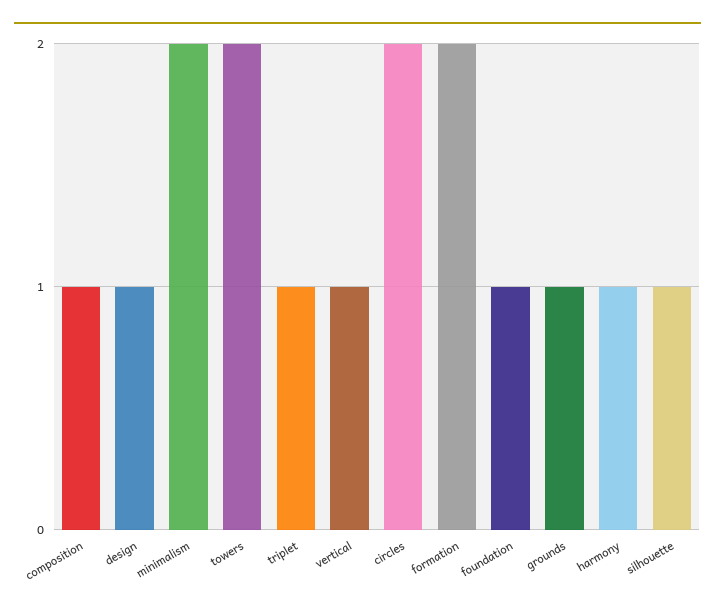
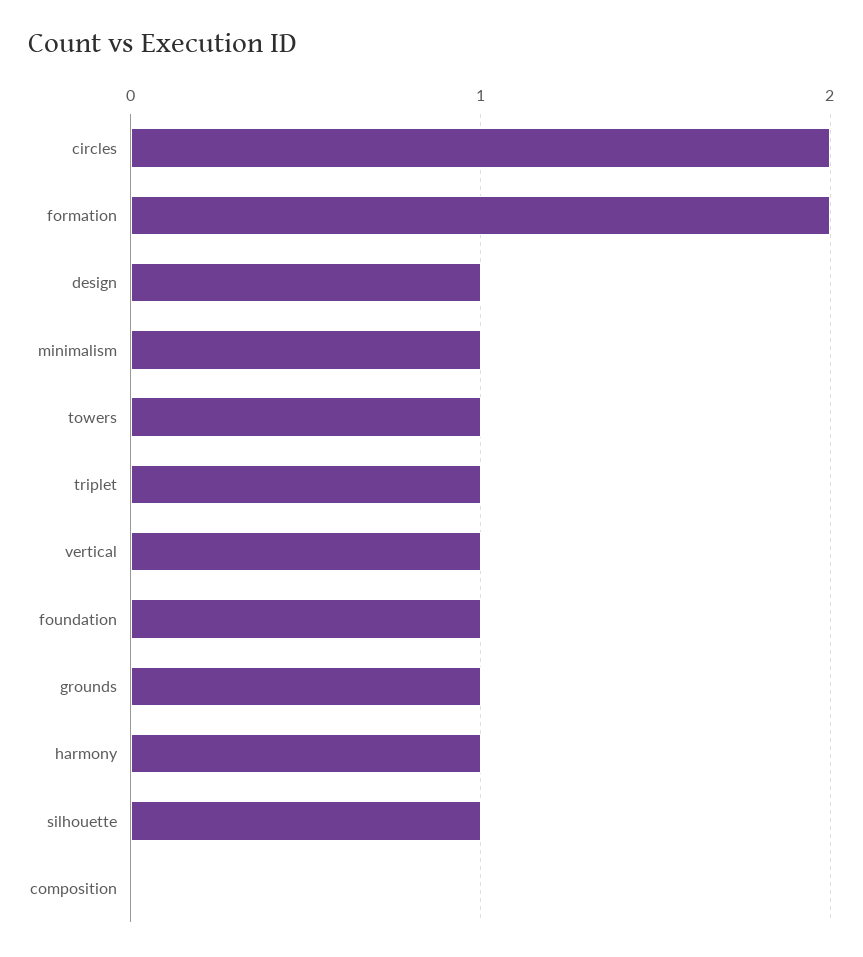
composition: 1 -> 0
minimalism: 2 -> 1
towers: 2 -> 1

